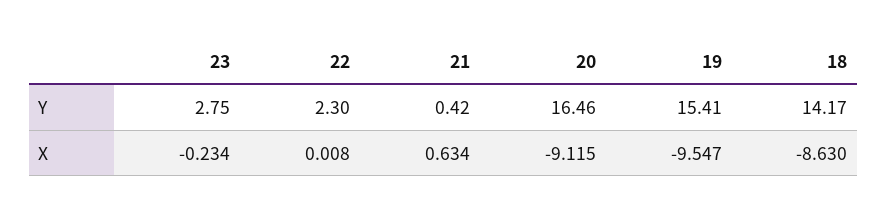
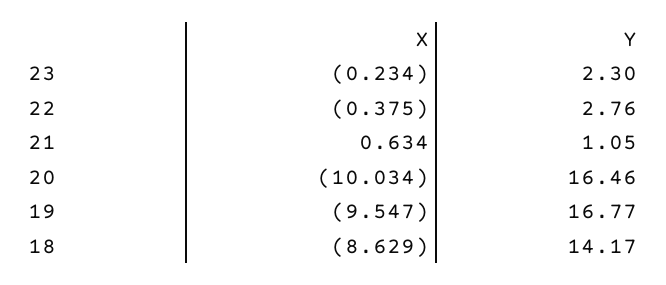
23, Y: 2.75 -> 2.3
22, Y: 2.3 -> 2.76
21, Y: 0.42 -> 1.05
19, Y: 15.41 -> 16.77
22, X: 0.008 -> -0.375
20, X: -9.115 -> -10.034
18, X: -8.63 -> -8.629

